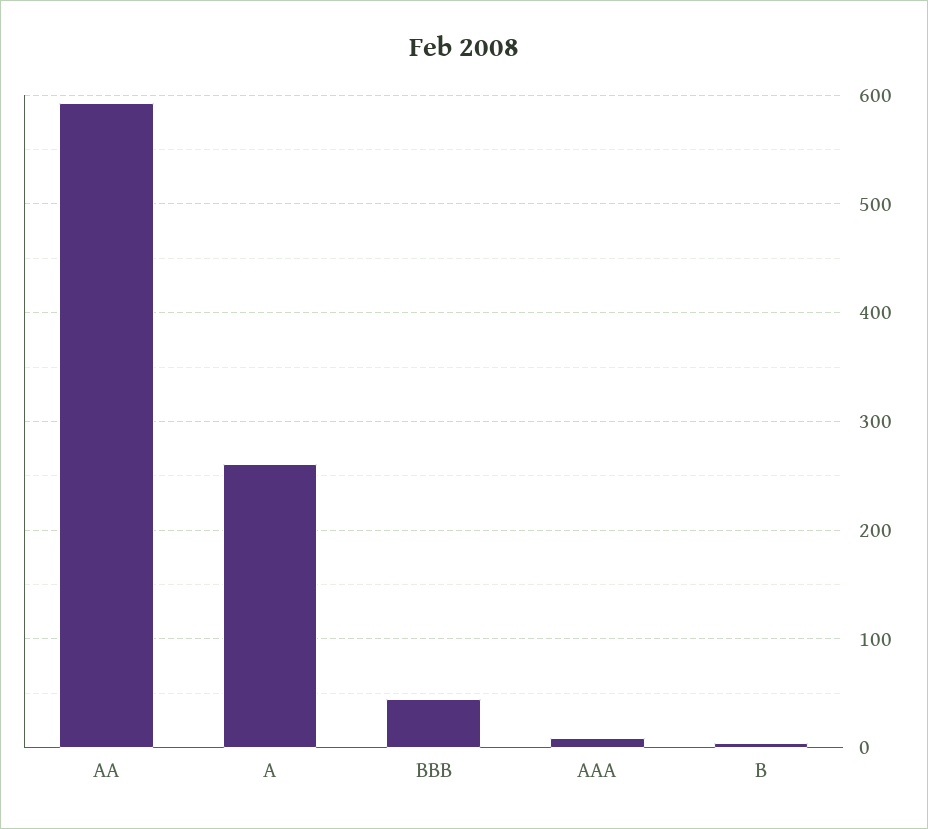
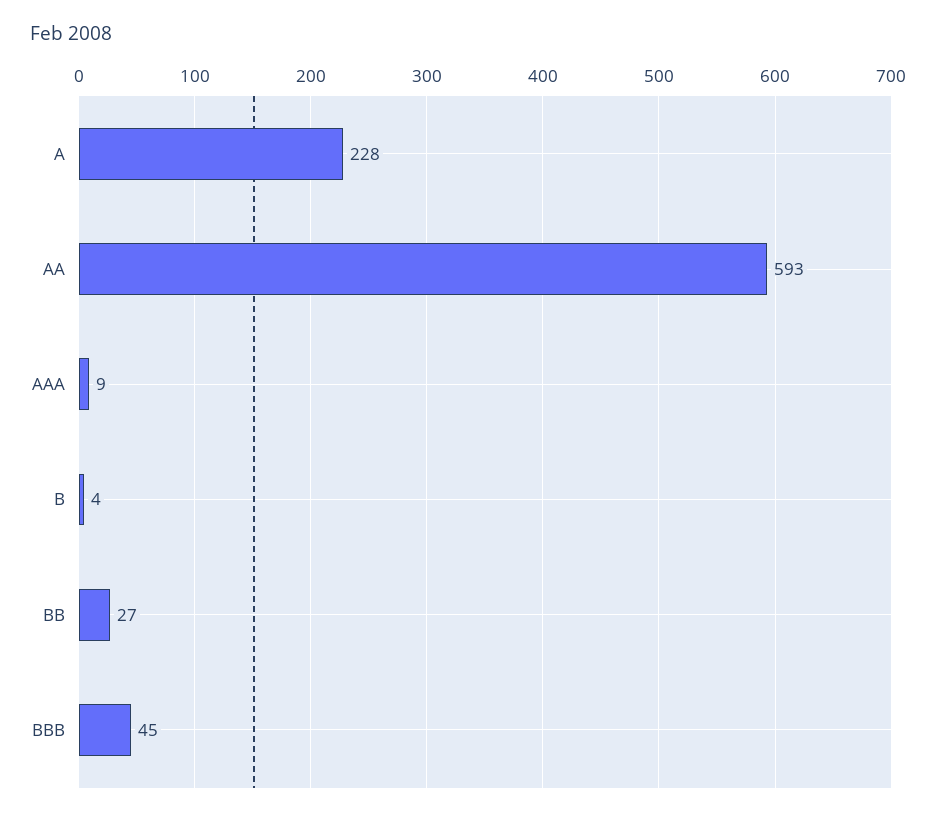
A: 260 -> 228
BB: none -> 27

